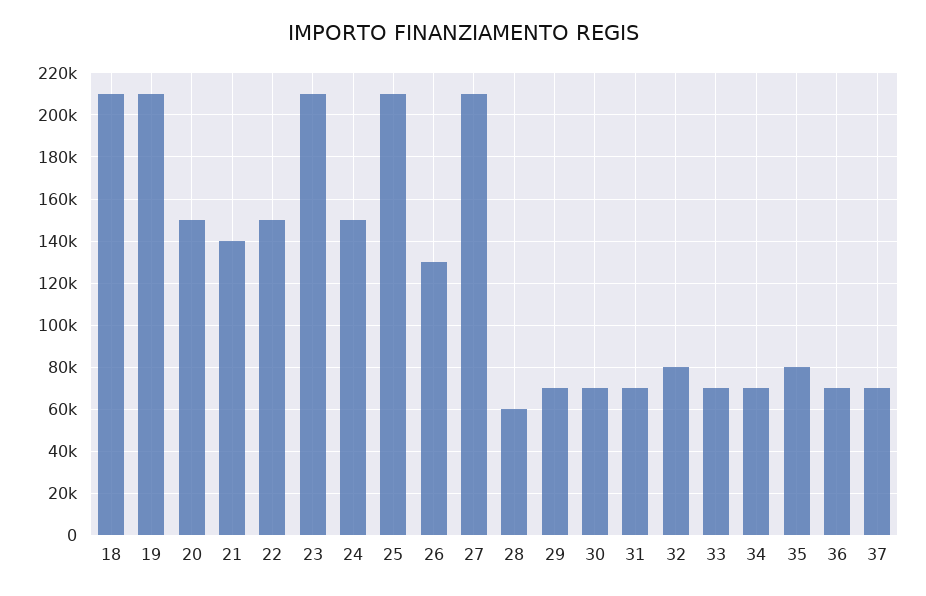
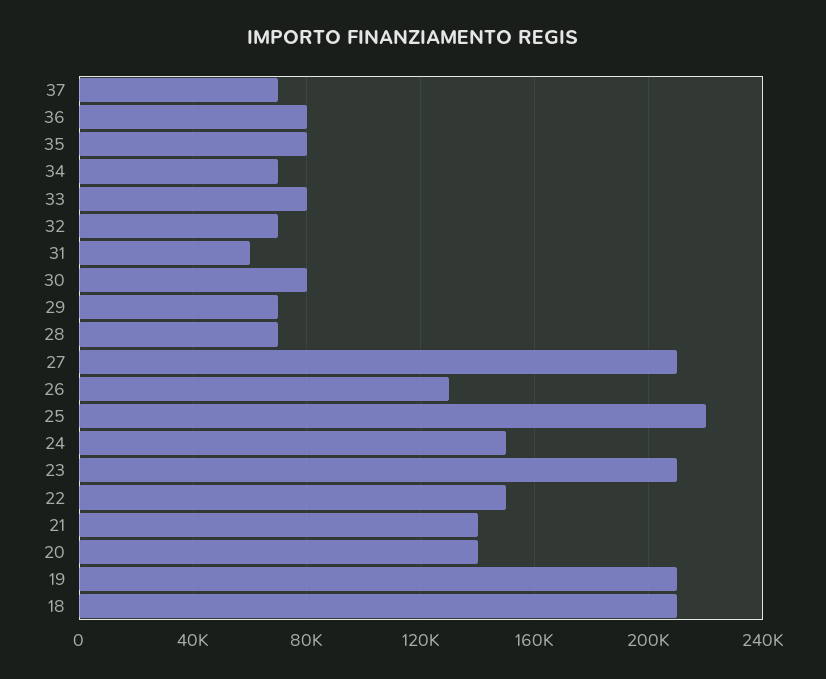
20: 150000 -> 140000
25: 210000 -> 220000
28: 60000 -> 70000
30: 70000 -> 80000
31: 70000 -> 60000
32: 80000 -> 70000
33: 70000 -> 80000
36: 70000 -> 80000

